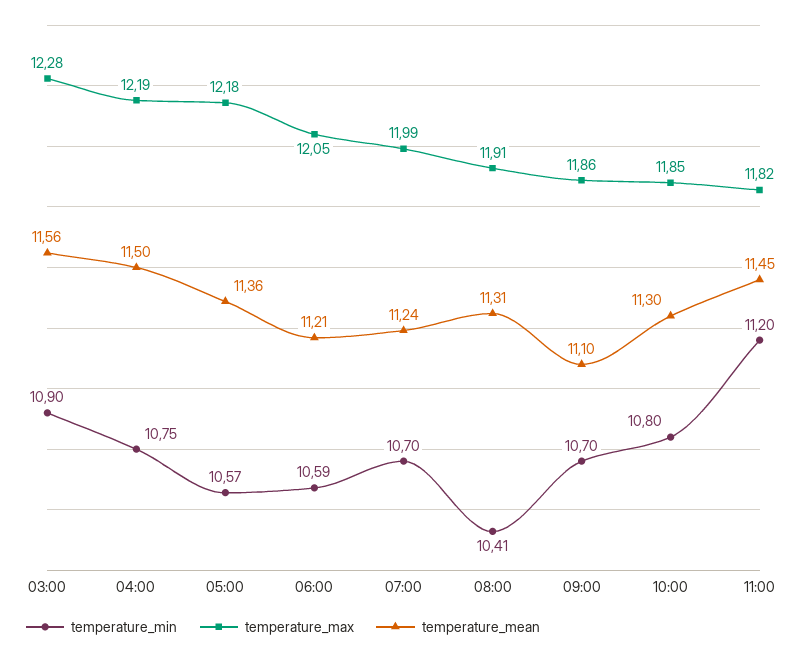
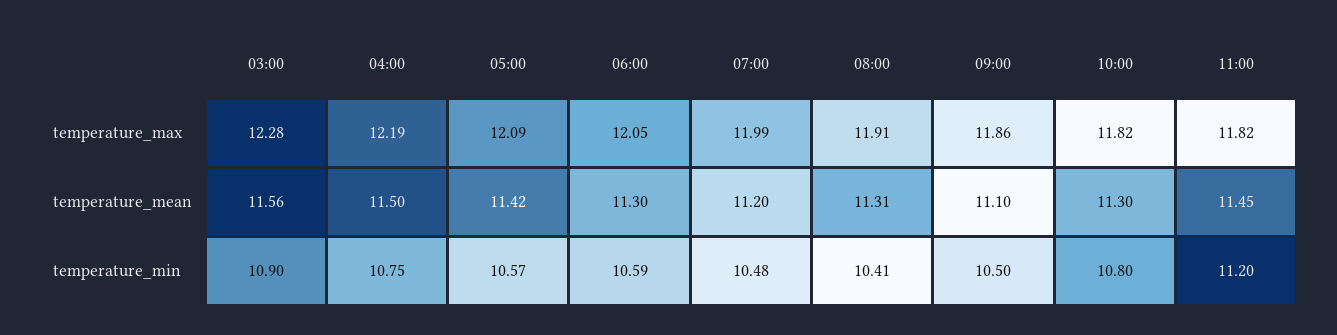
temperature_max, 05:00: 12.18 -> 12.09
temperature_mean, 05:00: 11.36 -> 11.42
temperature_mean, 06:00: 11.21 -> 11.3
temperature_min, 07:00: 10.7 -> 10.48
temperature_mean, 07:00: 11.24 -> 11.2
temperature_min, 09:00: 10.7 -> 10.5
temperature_max, 10:00: 11.85 -> 11.82

